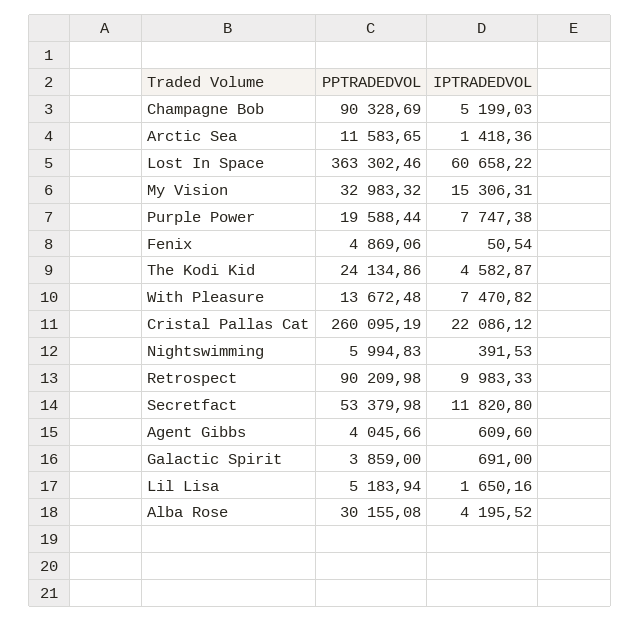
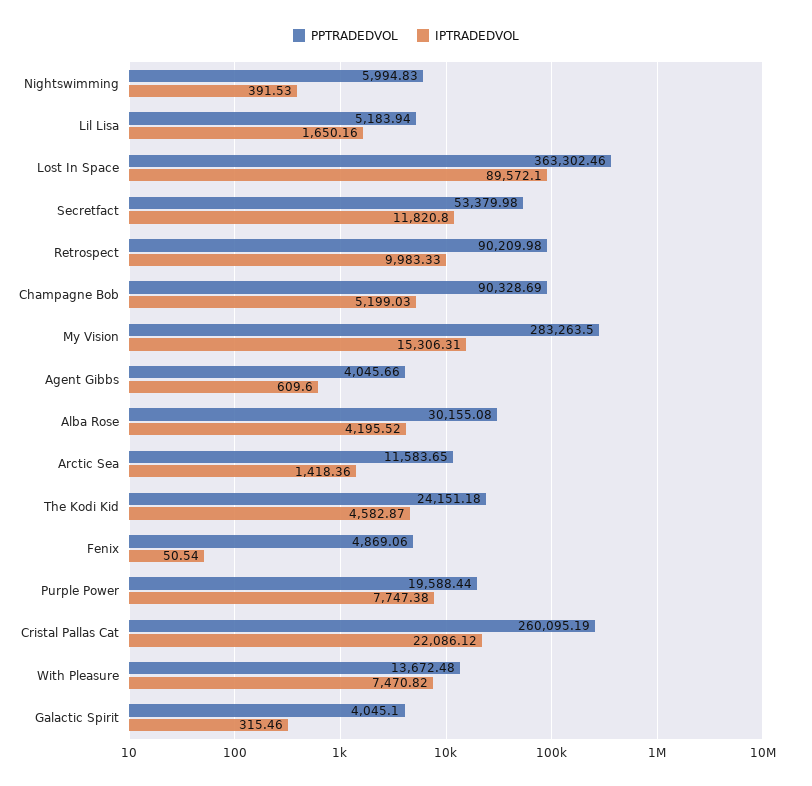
IPTRADEDVOL, Lost In Space: 60658.22 -> 89572.1
PPTRADEDVOL, My Vision: 32983.32 -> 283263.5
PPTRADEDVOL, The Kodi Kid: 24134.86 -> 24151.18
PPTRADEDVOL, Galactic Spirit: 3859 -> 4045.1
IPTRADEDVOL, Galactic Spirit: 691 -> 315.46

